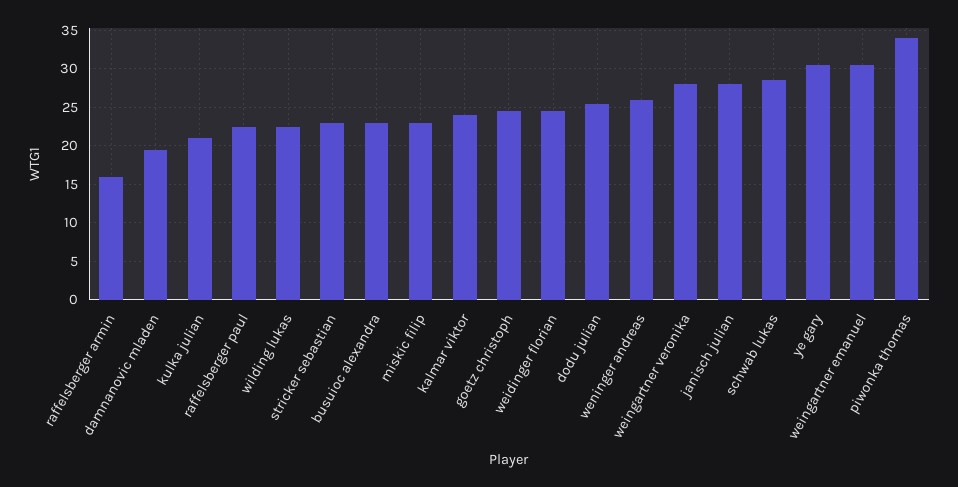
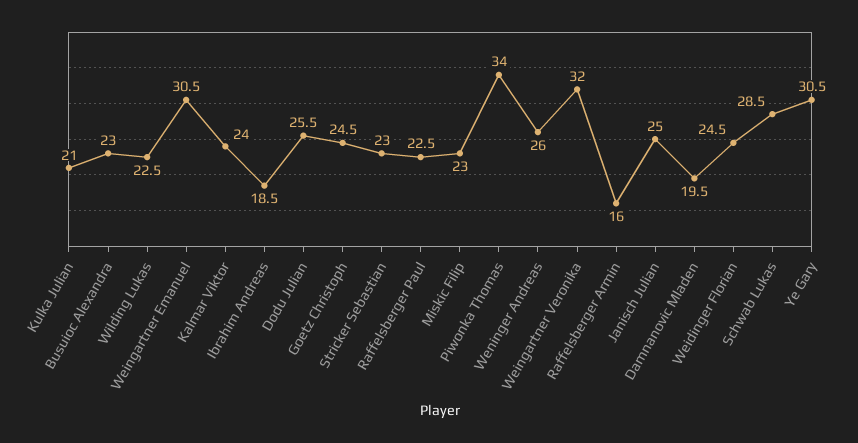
weingartner veronika: 28 -> 32
janisch julian: 28 -> 25
Ibrahim Andreas: none -> 18.5

